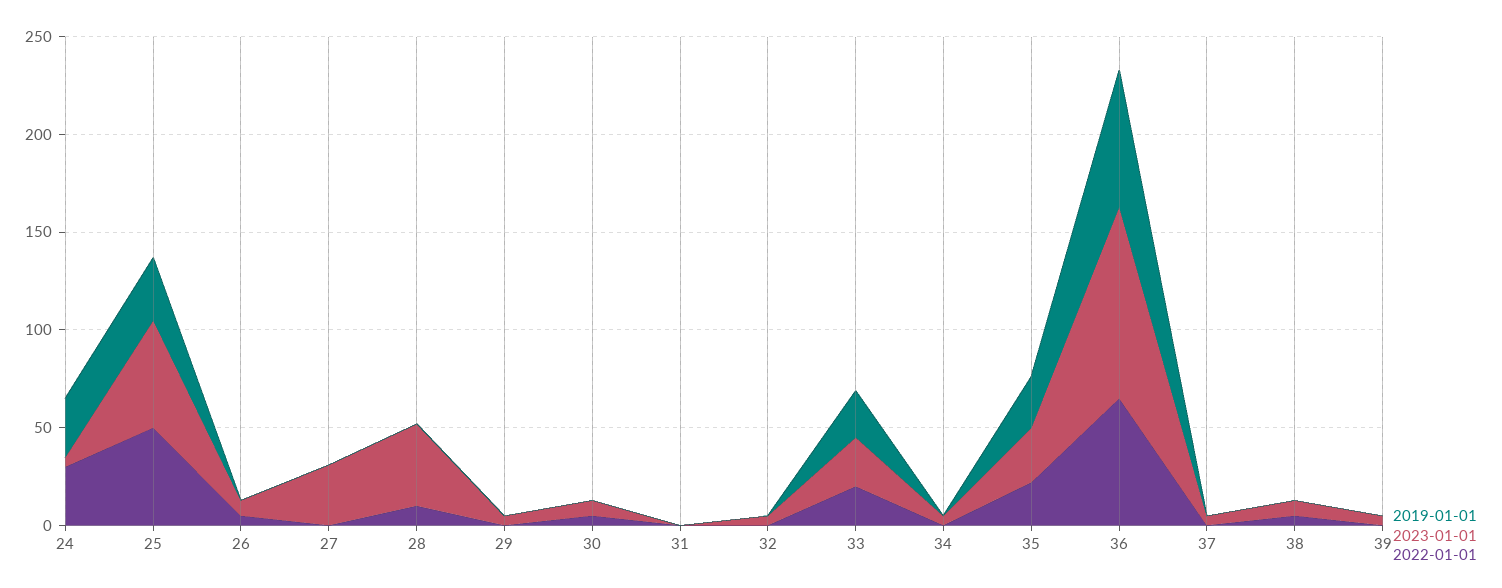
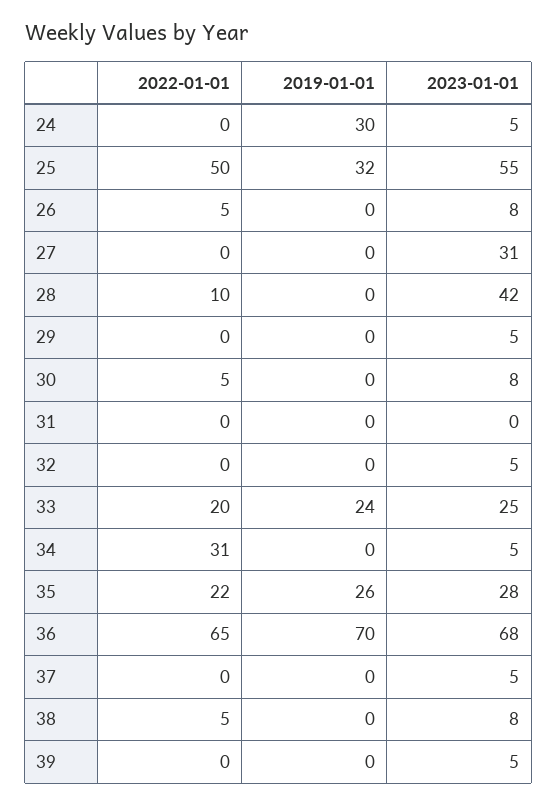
2022-01-01, 24: 30 -> 0
2022-01-01, 34: 0 -> 31
2023-01-01, 36: 100 -> 68

